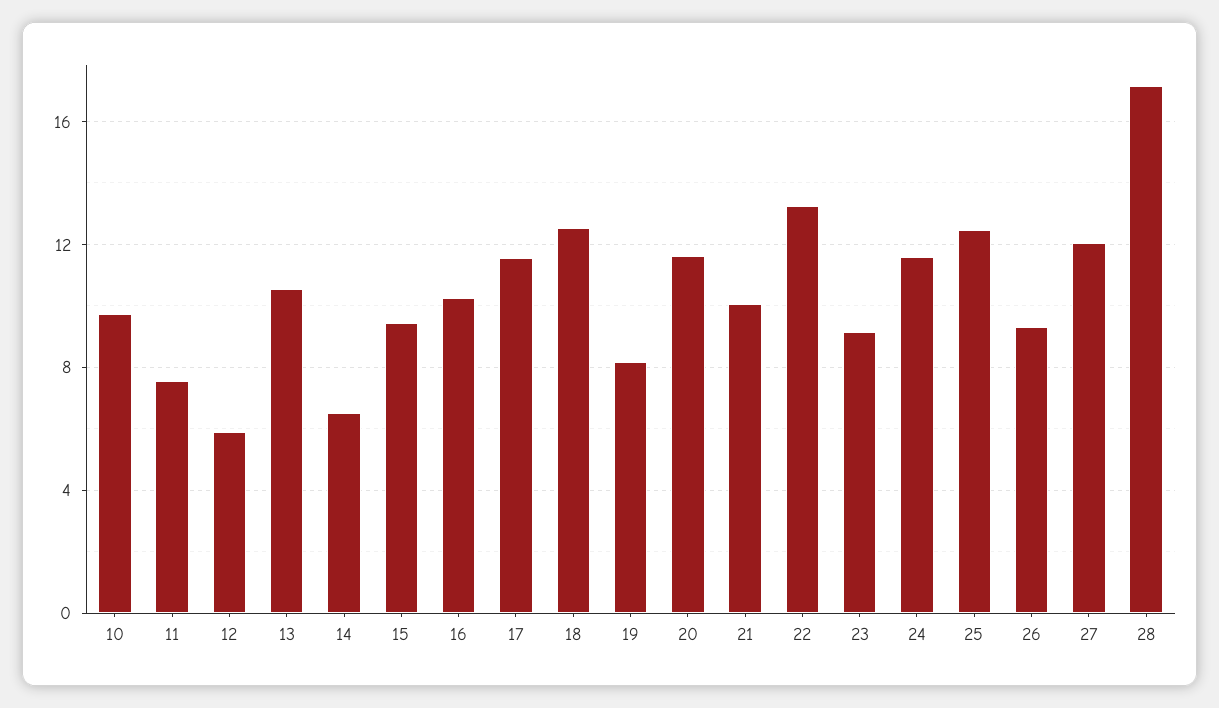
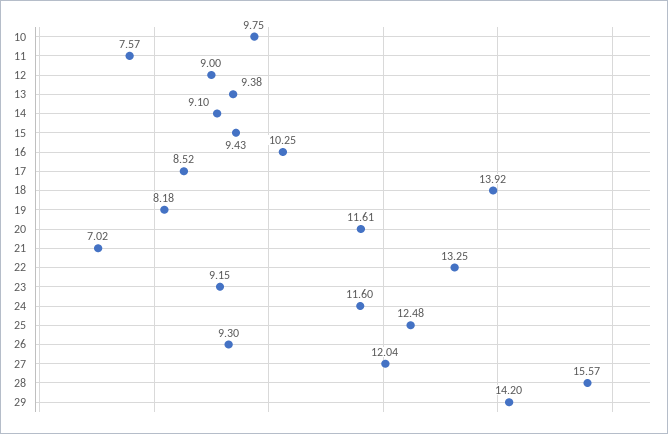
12: 6 -> 9
13: 10.5 -> 9.38
14: 6.5 -> 9.1
17: 11.5 -> 8.52
18: 12.5 -> 13.92
21: 10 -> 7.02
28: 17 -> 15.57
29: none -> 14.2

